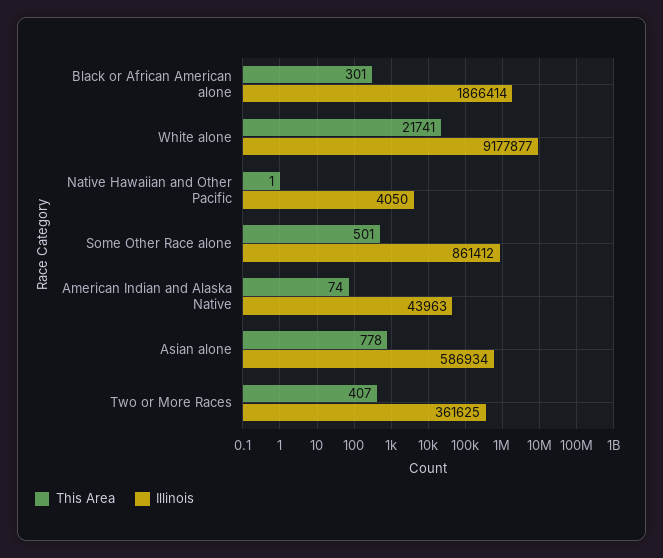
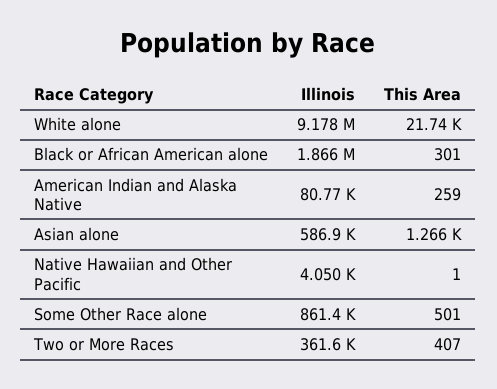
This Area, American Indian and Alaska Native: 74 -> 259
Illinois, American Indian and Alaska Native: 43963 -> 80770
This Area, Asian alone: 778 -> 1266

